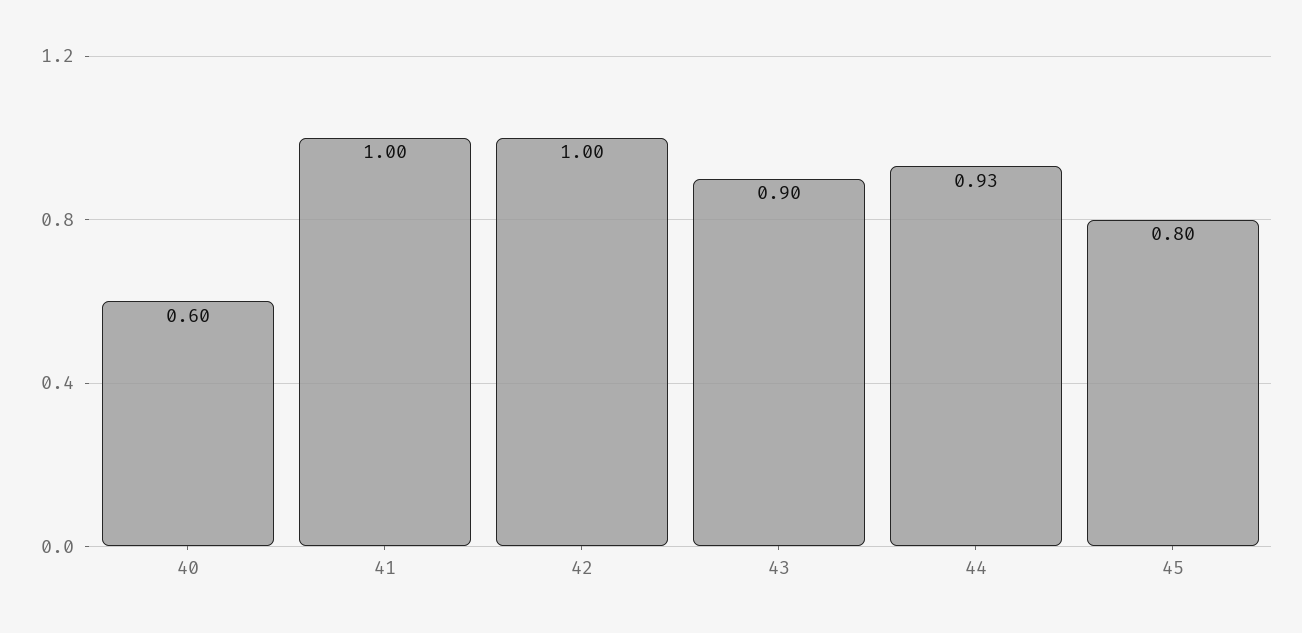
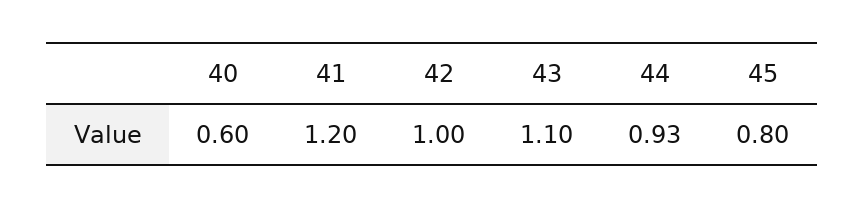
41: 1 -> 1.2
43: 0.9 -> 1.1

